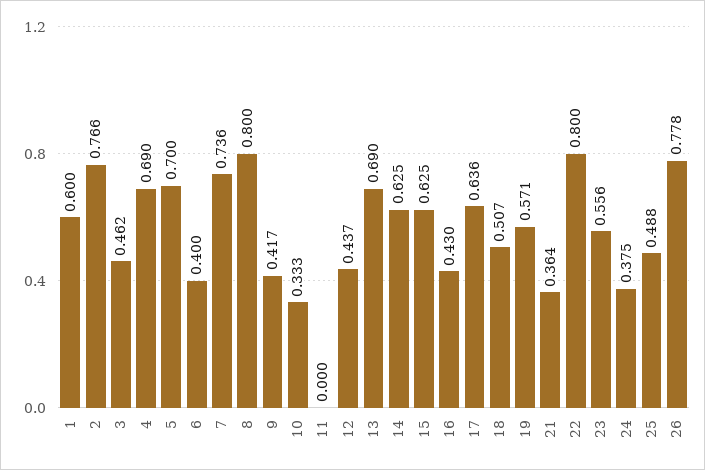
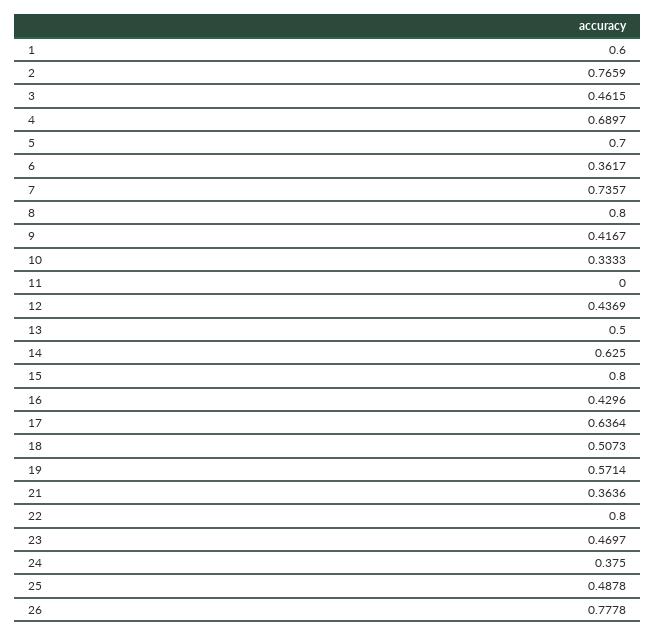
6: 0.4 -> 0.3617
13: 0.69 -> 0.5
15: 0.625 -> 0.8
23: 0.556 -> 0.4697

